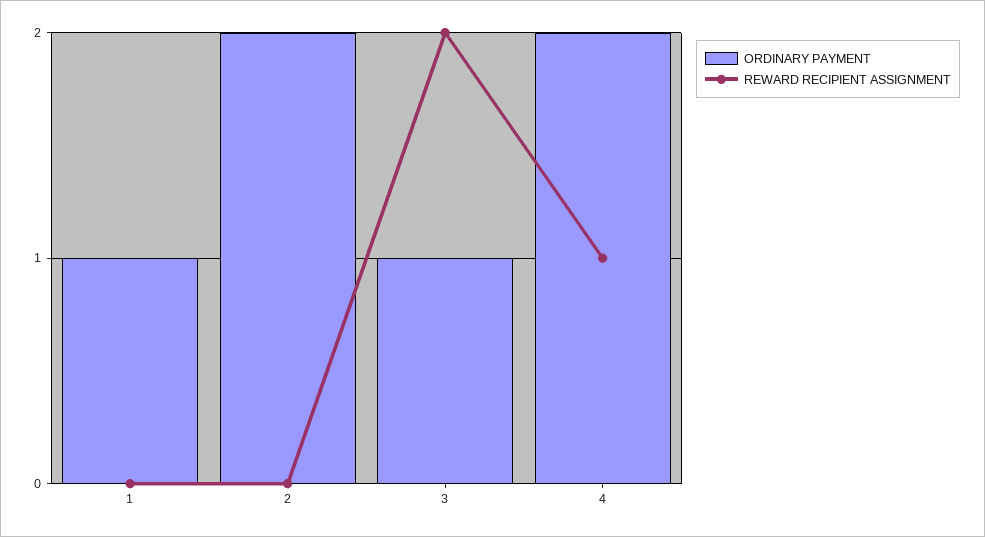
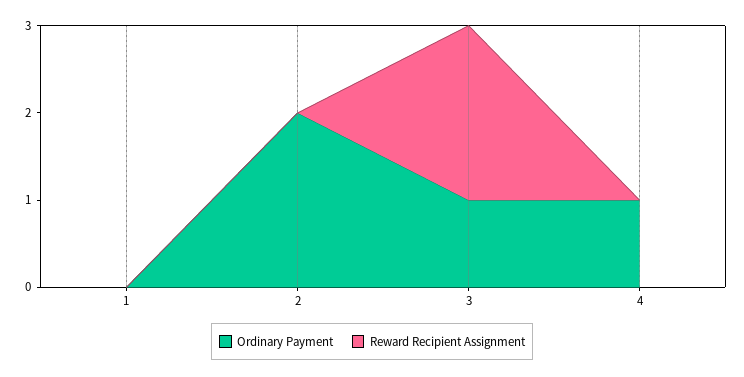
ORDINARY PAYMENT, 1: 1 -> 0
ORDINARY PAYMENT, 4: 2 -> 1
REWARD RECIPIENT ASSIGNMENT, 4: 1 -> 0

